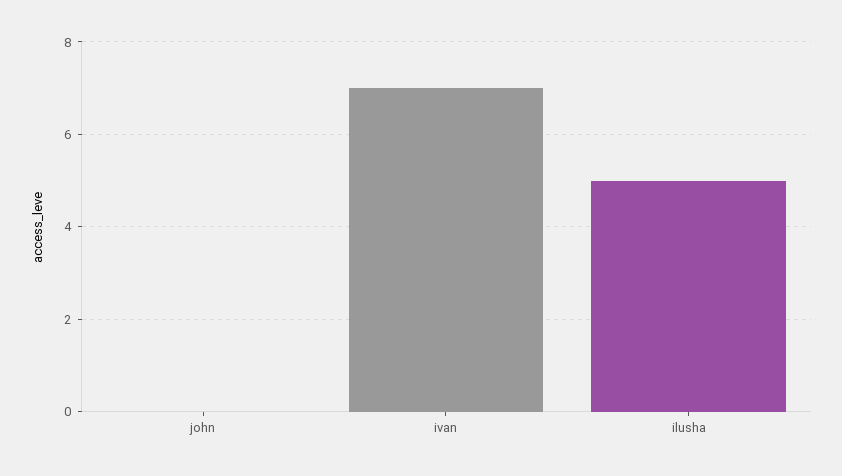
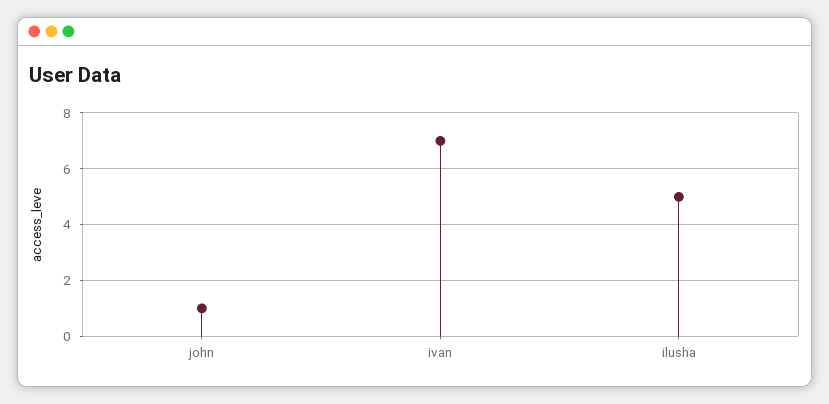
john: 0 -> 1

